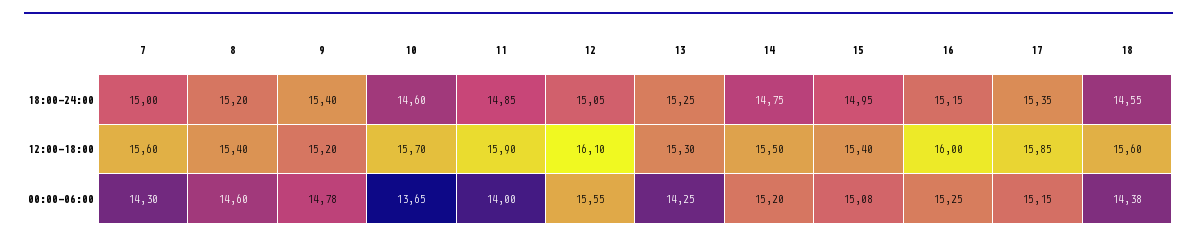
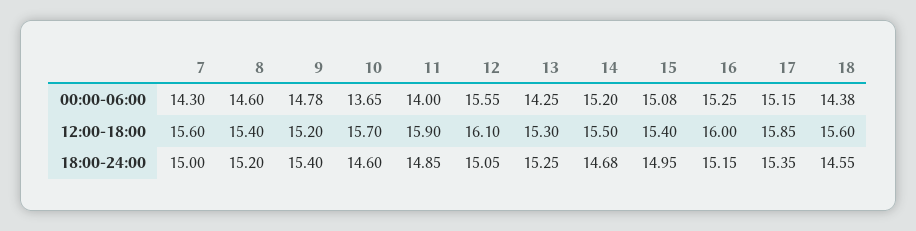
14, 18:00-24:00: 14.75 -> 14.68

